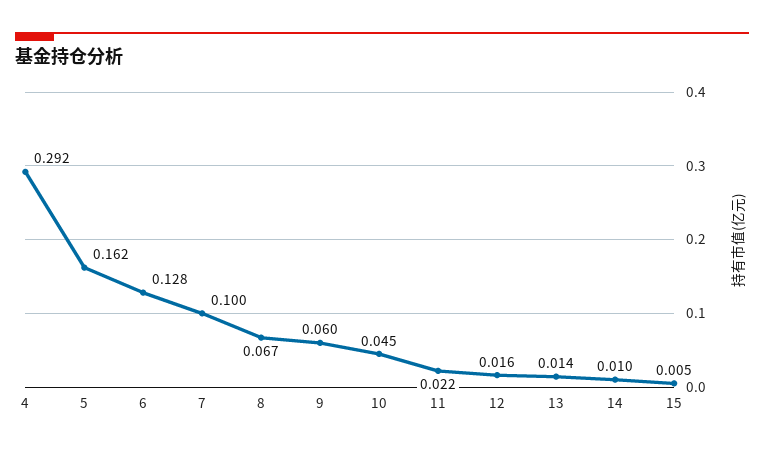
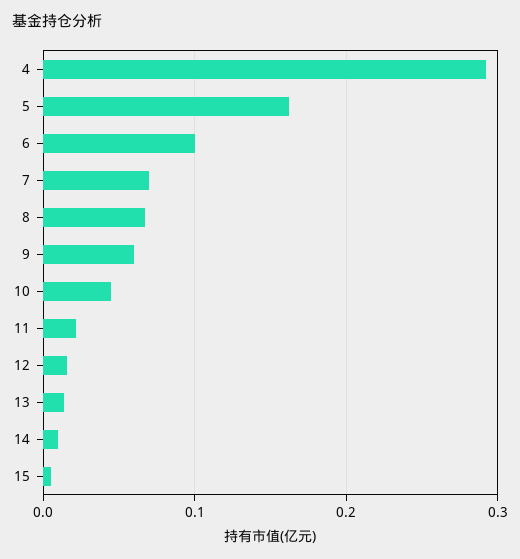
6: 0.128 -> 0.1
7: 0.1 -> 0.07

